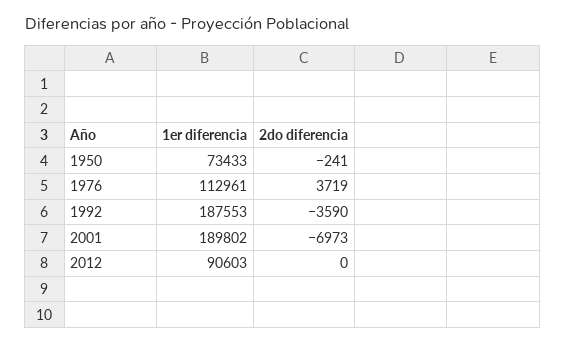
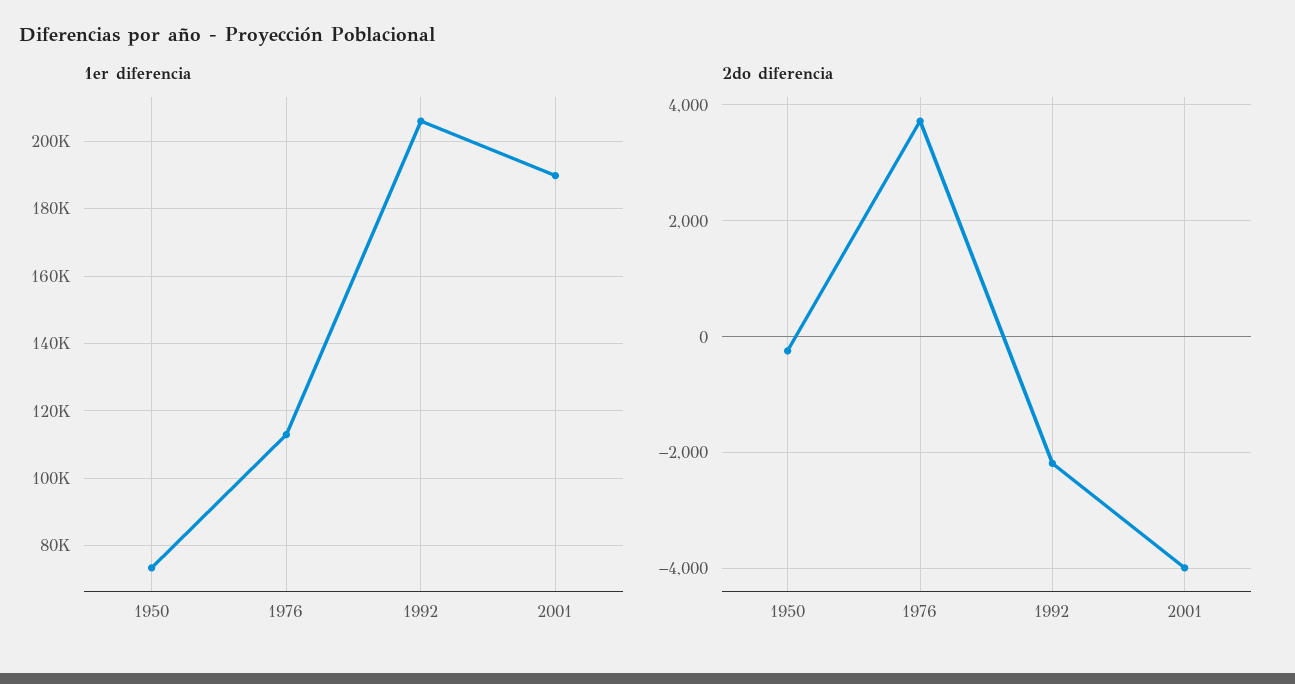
1er diferencia, 1992: 187553 -> 206000
2do diferencia, 1992: -3590 -> -2200
2do diferencia, 2001: -6973 -> -4000
1er diferencia, 2012: 90603 -> none
2do diferencia, 2012: 0 -> none

